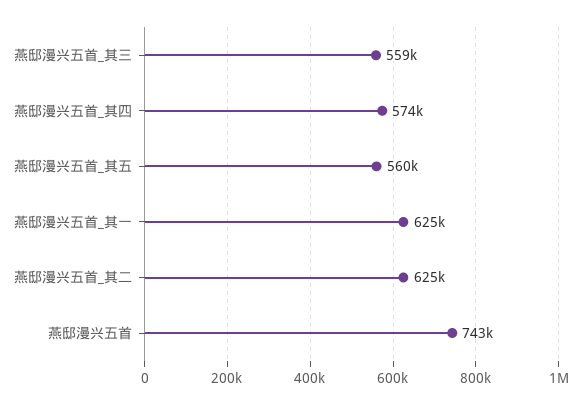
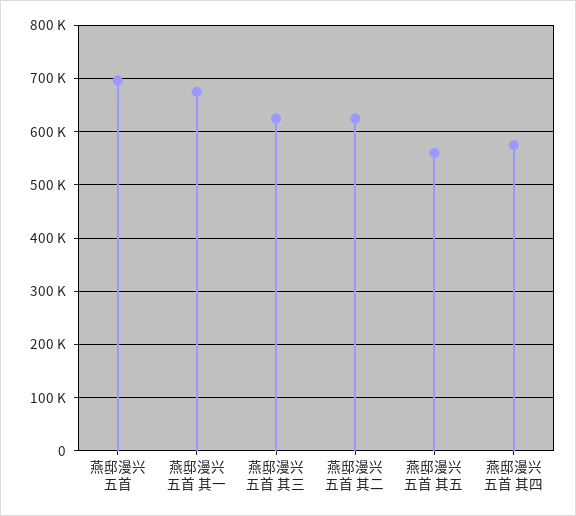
燕邸漫兴五首_其三: 559000 -> 620000
燕邸漫兴五首_其一: 625000 -> 680000
燕邸漫兴五首: 743000 -> 700000

